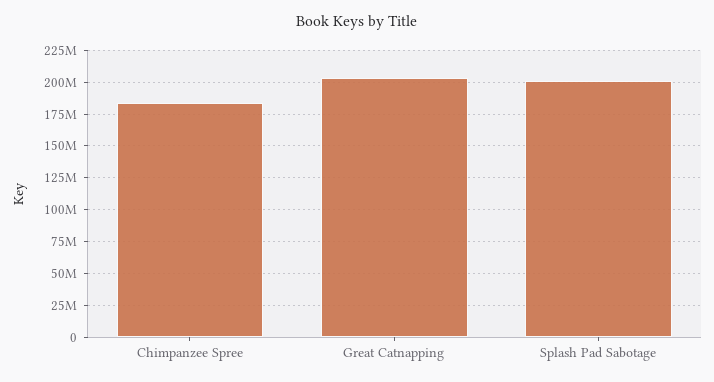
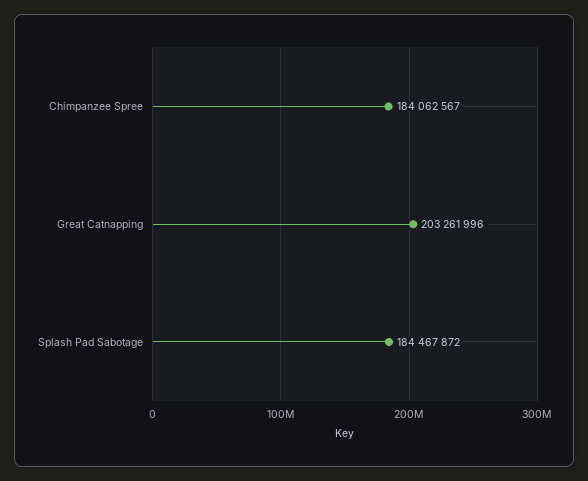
Splash Pad Sabotage: 200000000 -> 184467872

